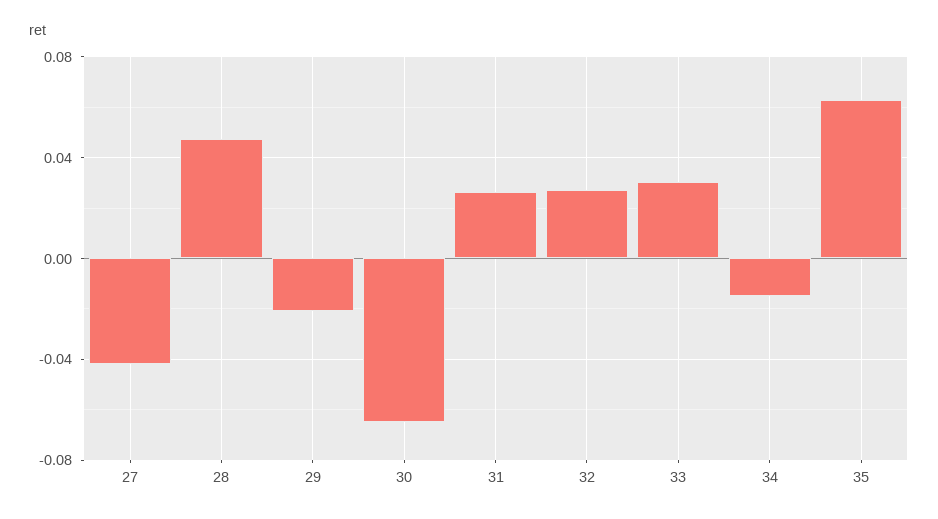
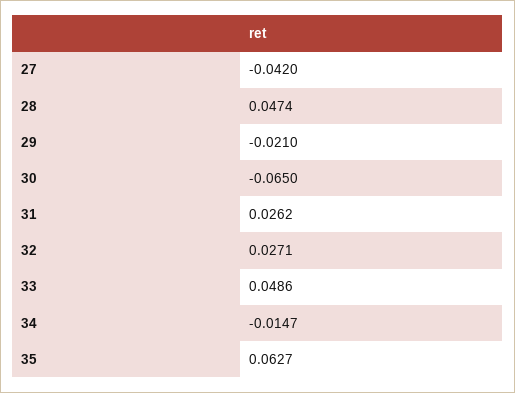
33: 0.03 -> 0.0486

